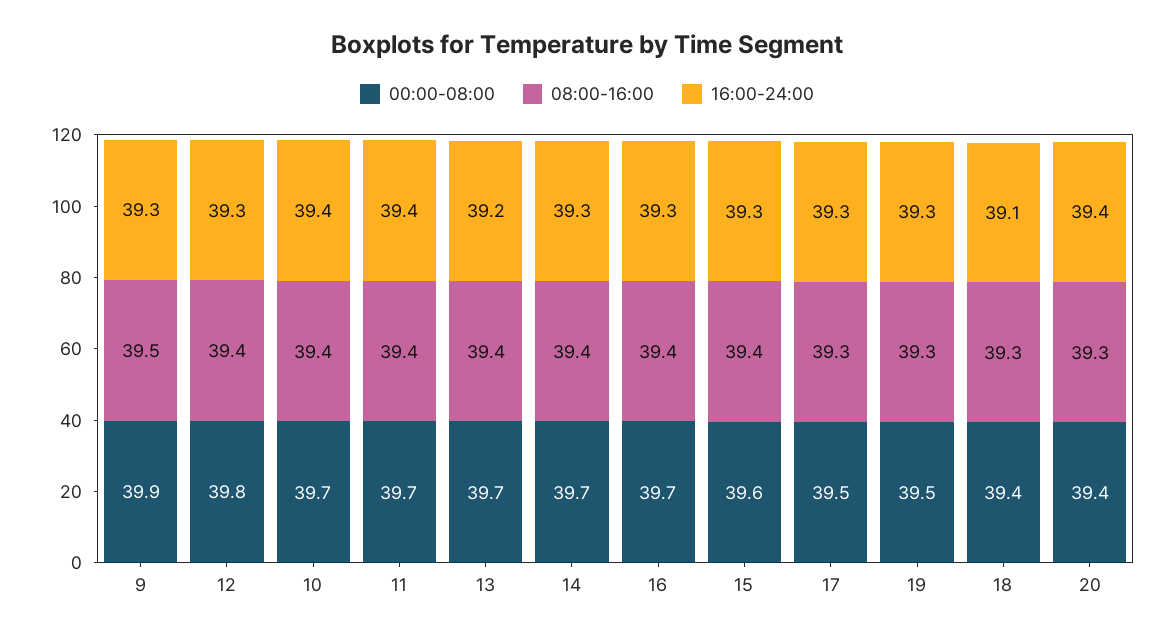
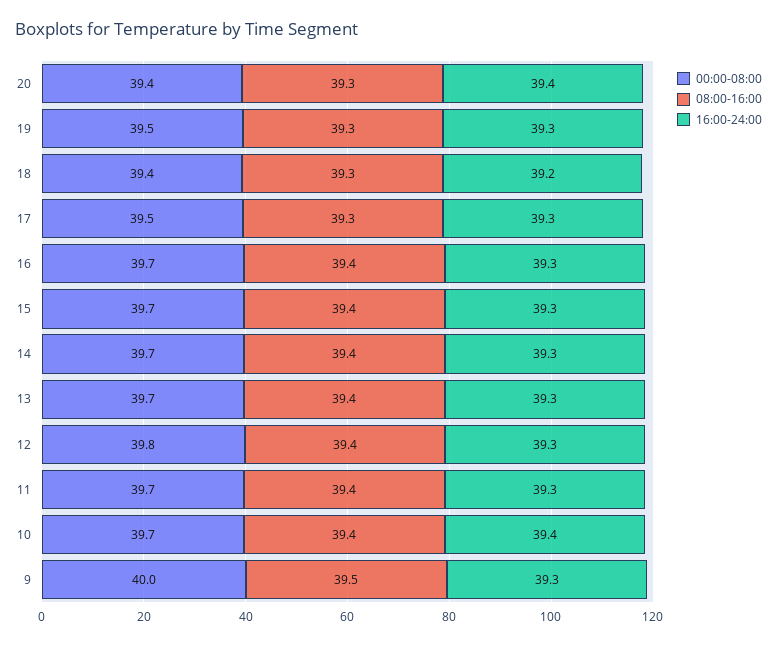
00:00-08:00, 9: 39.9 -> 40
16:00-24:00, 11: 39.4 -> 39.3
16:00-24:00, 13: 39.2 -> 39.3
00:00-08:00, 15: 39.6 -> 39.7
16:00-24:00, 18: 39.1 -> 39.2

